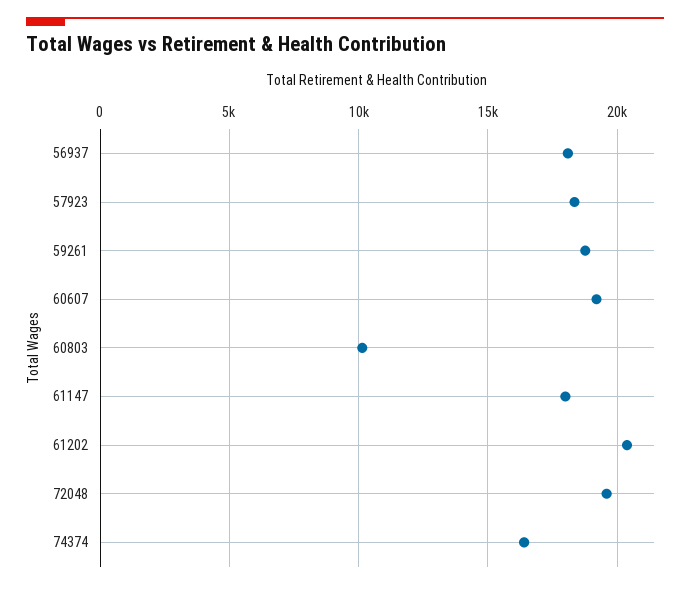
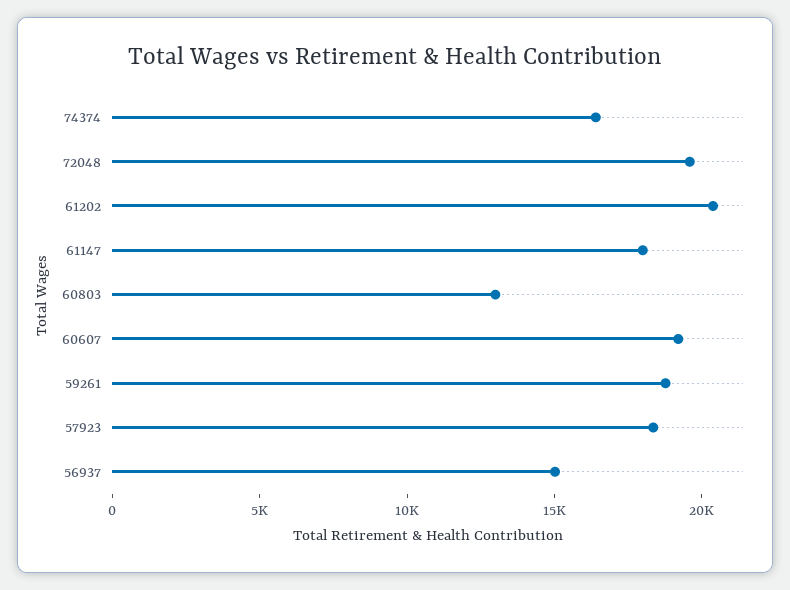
56937: 18000 -> 15000
60803: 10000 -> 13000

